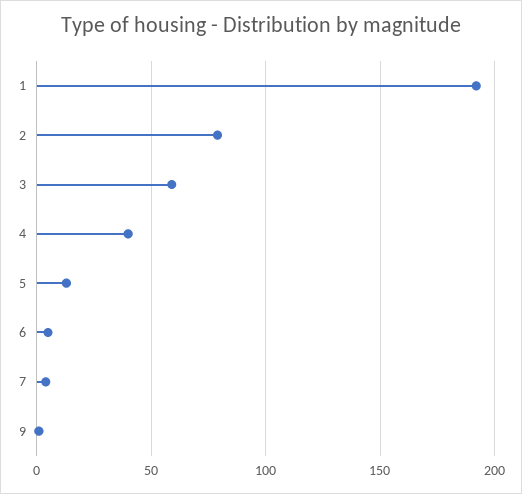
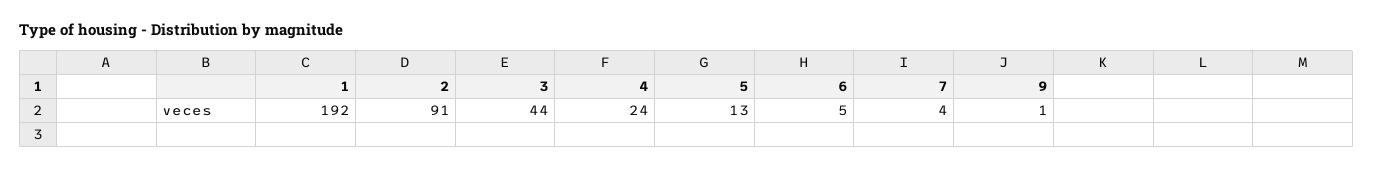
2: 80 -> 91
3: 60 -> 44
4: 40 -> 24

